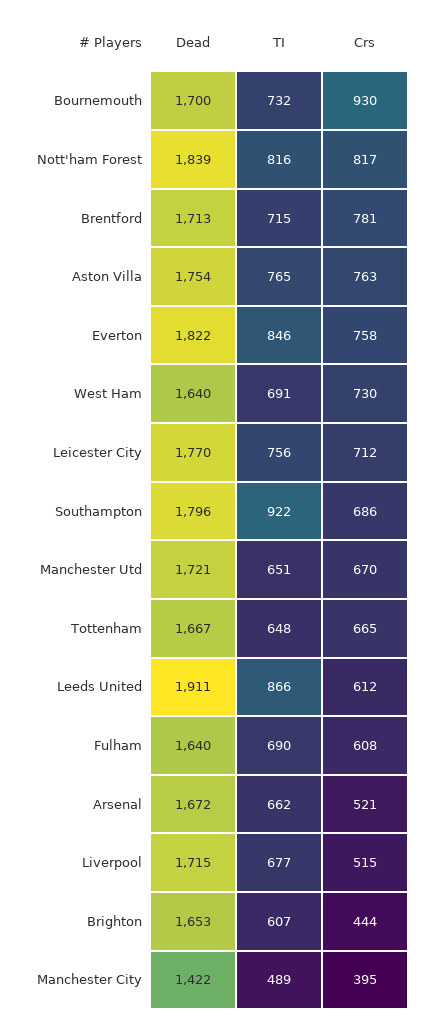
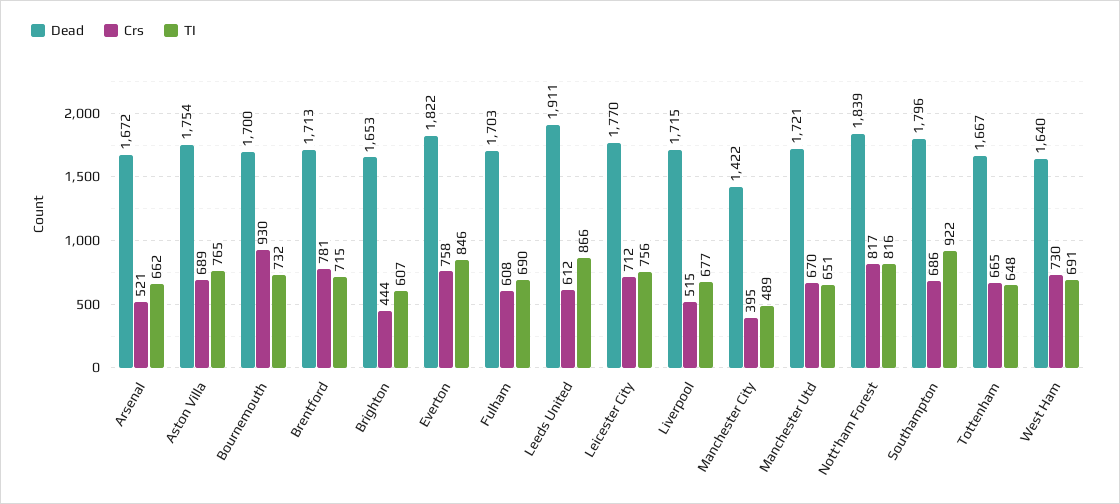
Crs, Aston Villa: 763 -> 689
Dead, Fulham: 1640 -> 1703

